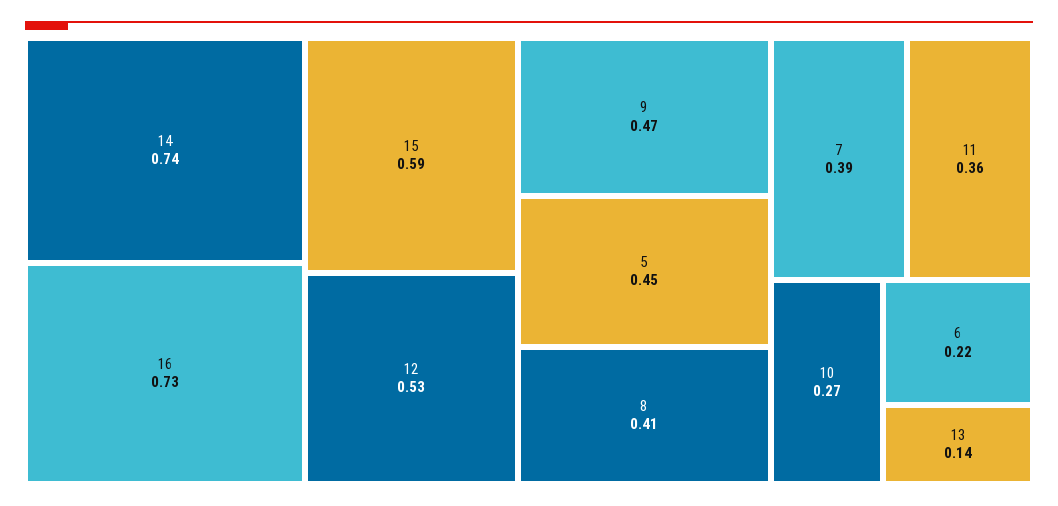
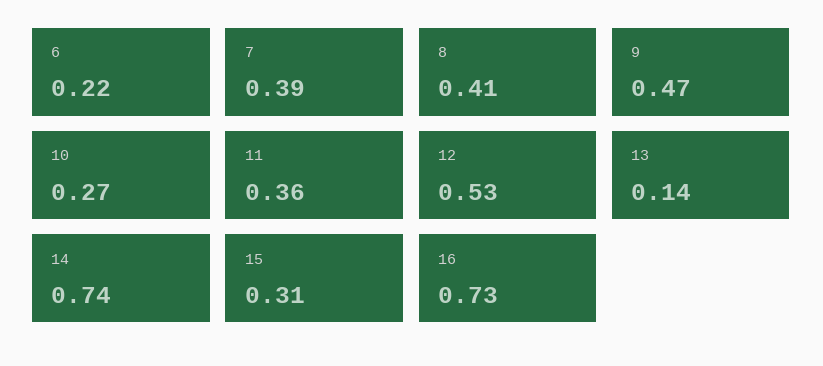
15: 0.59 -> 0.31
5: 0.45 -> none

